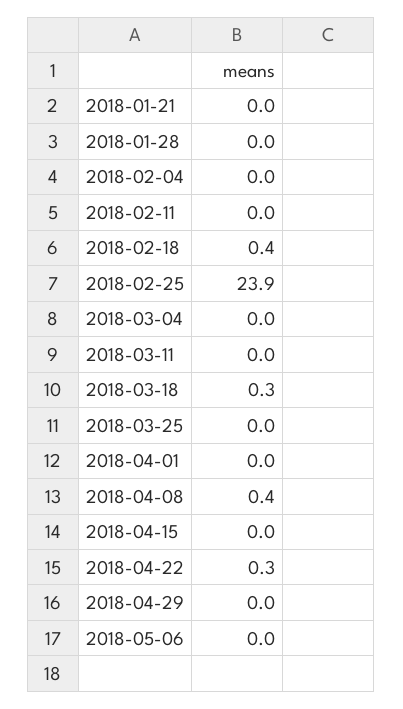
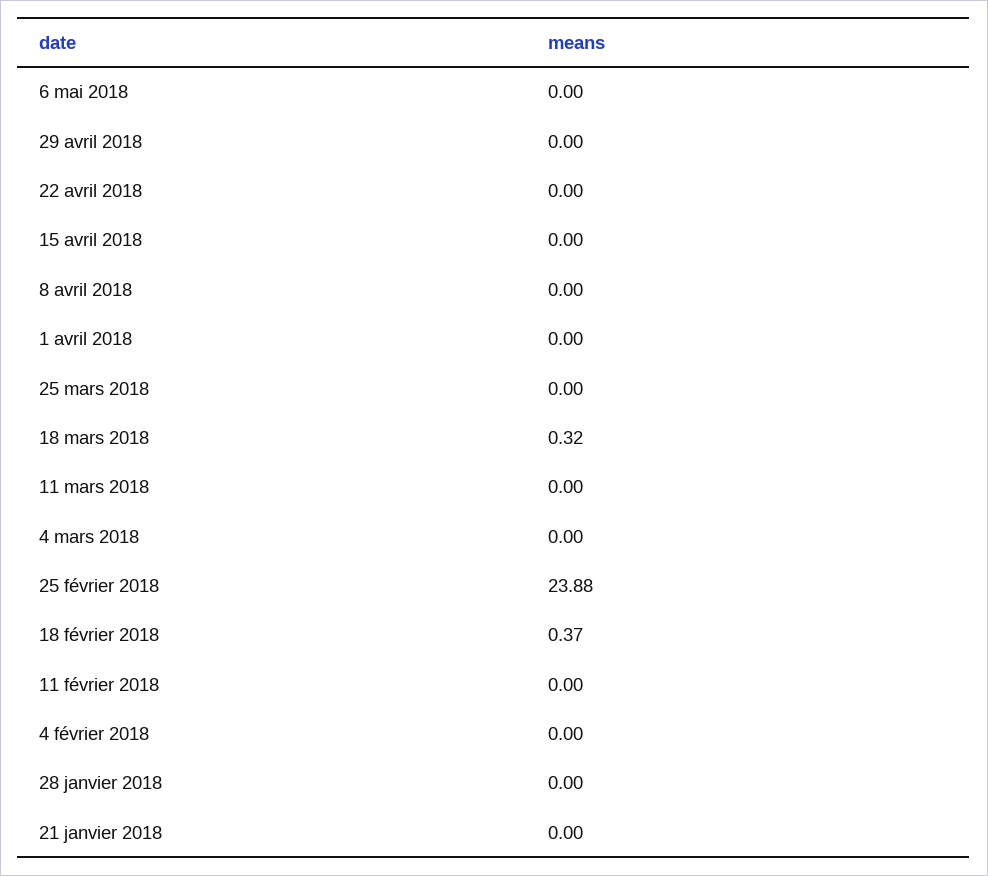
2018-04-08: 0.4 -> 0
2018-04-22: 0.3 -> 0

